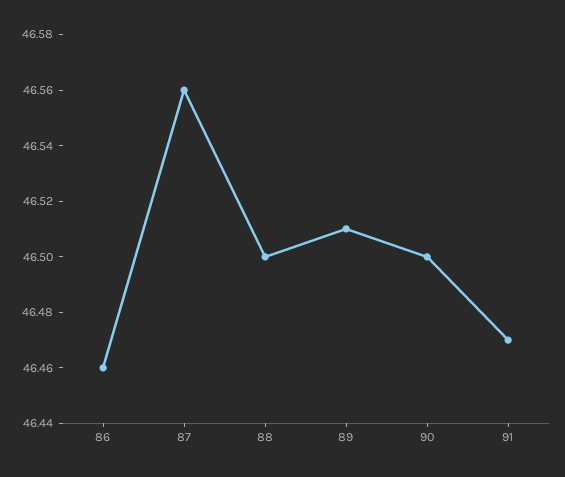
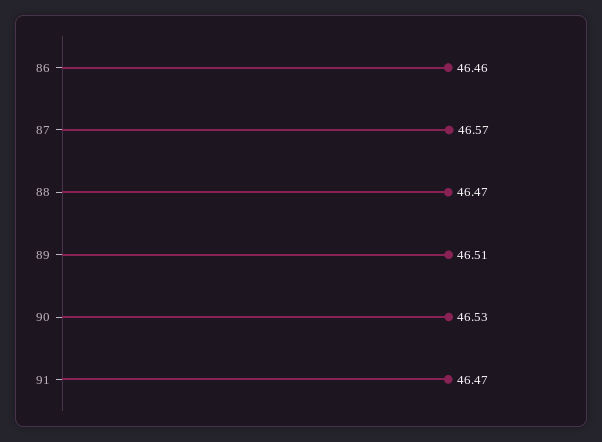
87: 46.56 -> 46.57
88: 46.5 -> 46.47
90: 46.5 -> 46.53

